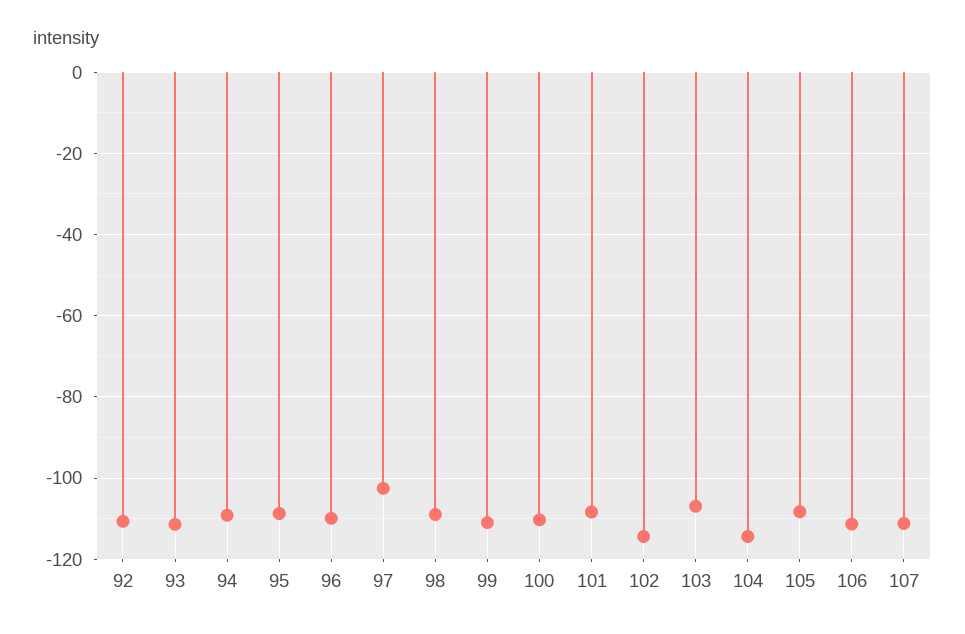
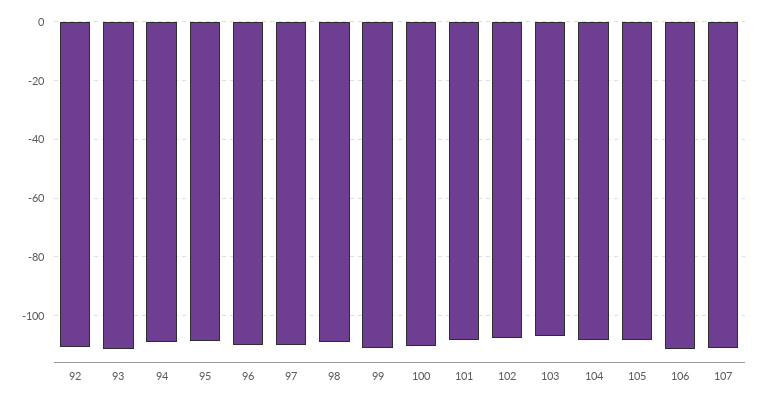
97: -102 -> -110
102: -114 -> -107.5
104: -114 -> -107.5

